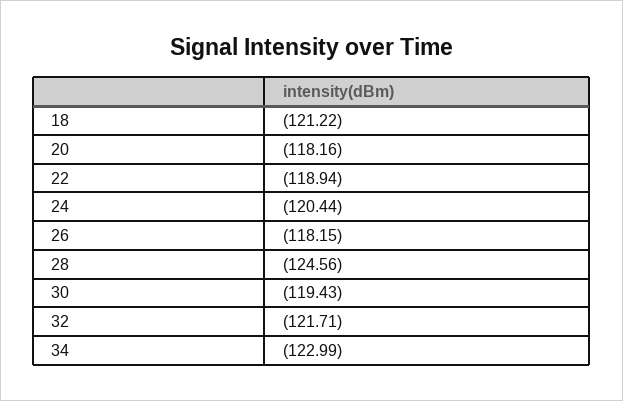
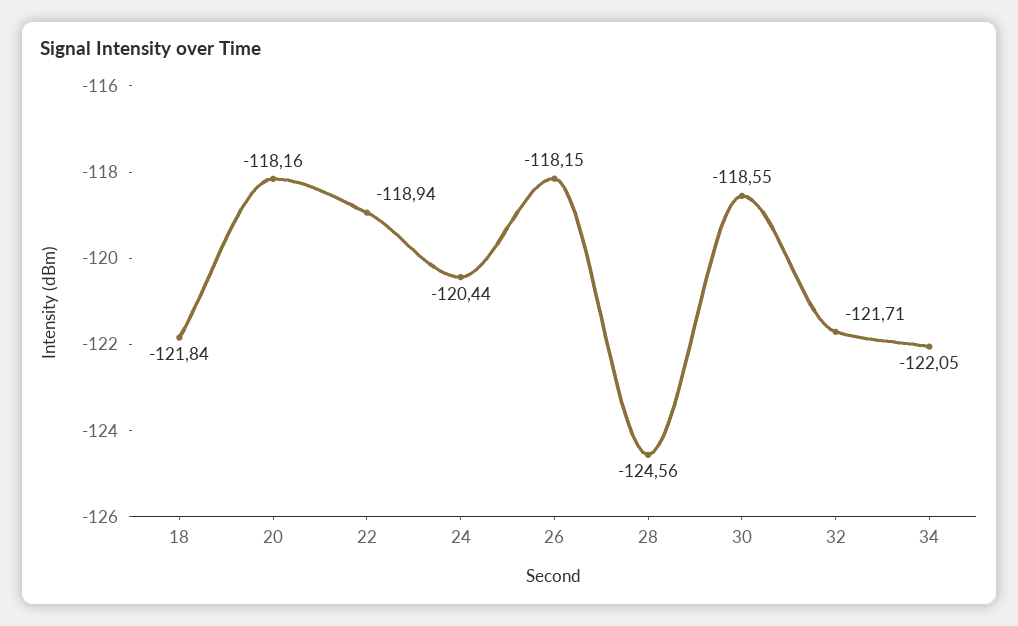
18: -121.22 -> -121.84
30: -119.43 -> -118.55
34: -122.99 -> -122.05

